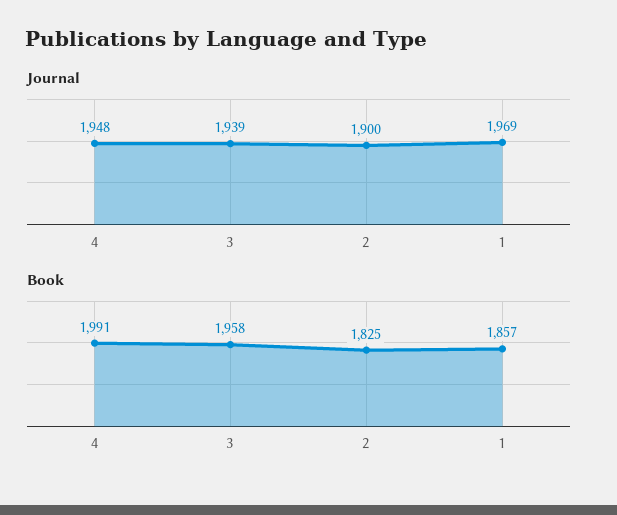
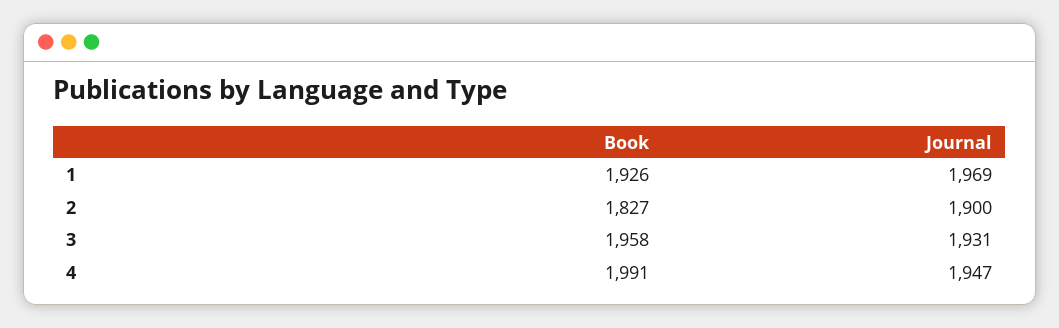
Journal, 4: 1948 -> 1947
Journal, 3: 1939 -> 1931
Book, 2: 1825 -> 1827
Book, 1: 1857 -> 1926

